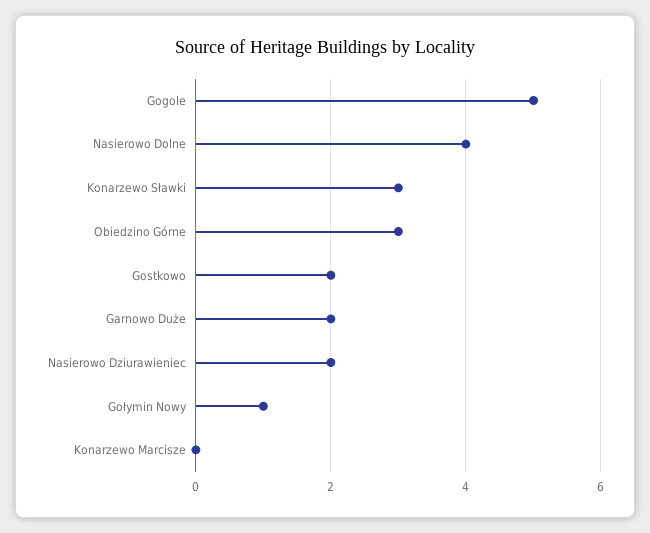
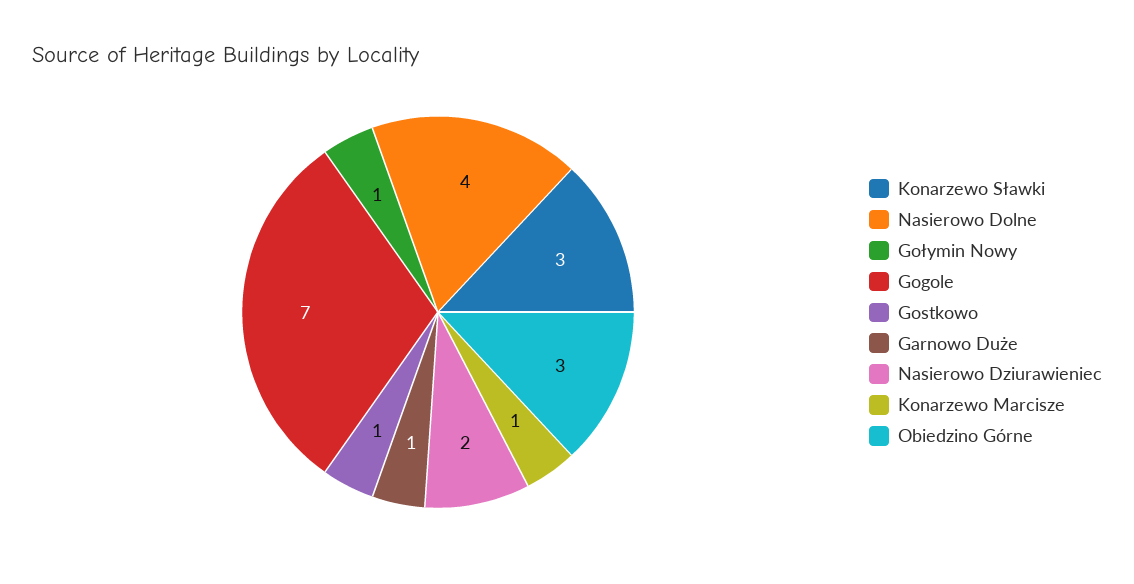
Gogole: 5 -> 7
Gostkowo: 2 -> 1
Garnowo Duże: 2 -> 1
Konarzewo Marcisze: 0 -> 1

